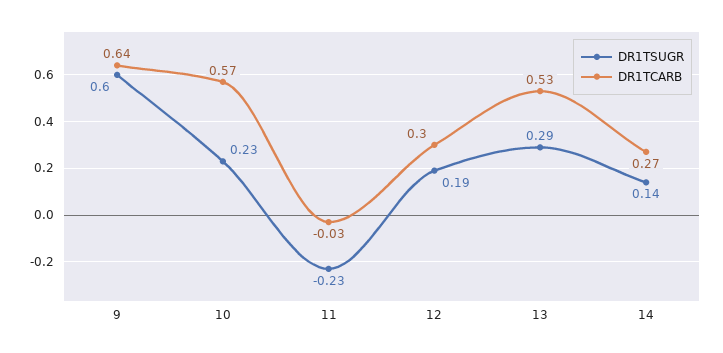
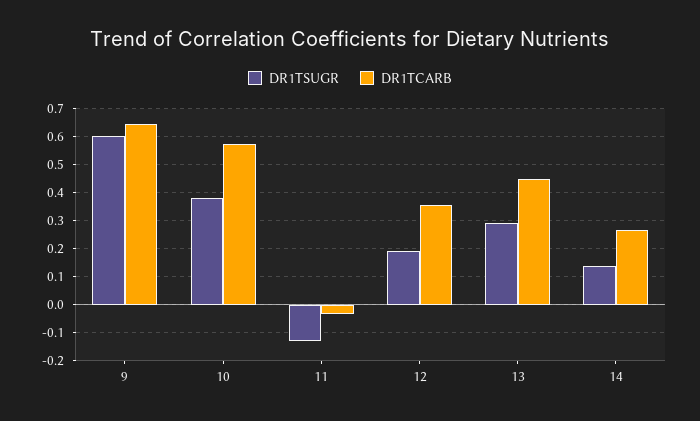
DR1TSUGR, 10: 0.23 -> 0.375
DR1TSUGR, 11: -0.23 -> -0.125
DR1TCARB, 12: 0.3 -> 0.35
DR1TCARB, 13: 0.53 -> 0.45

